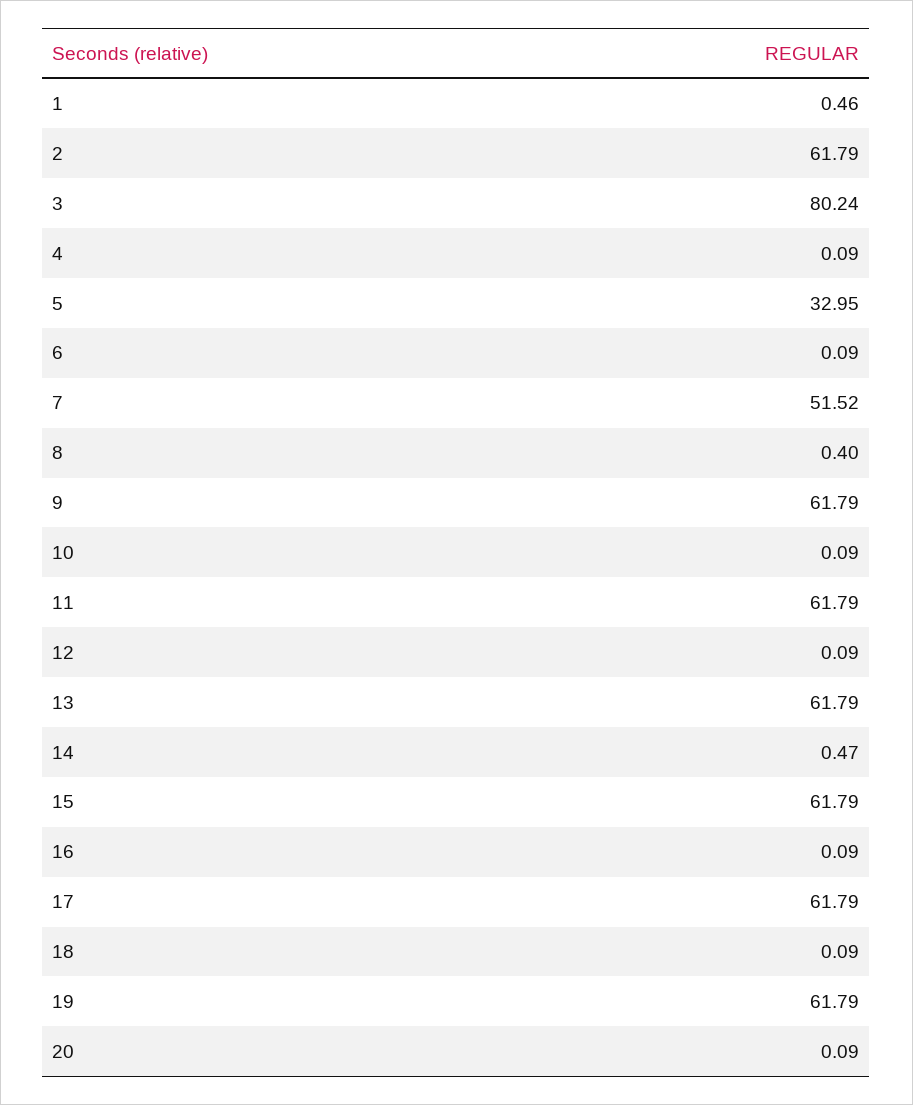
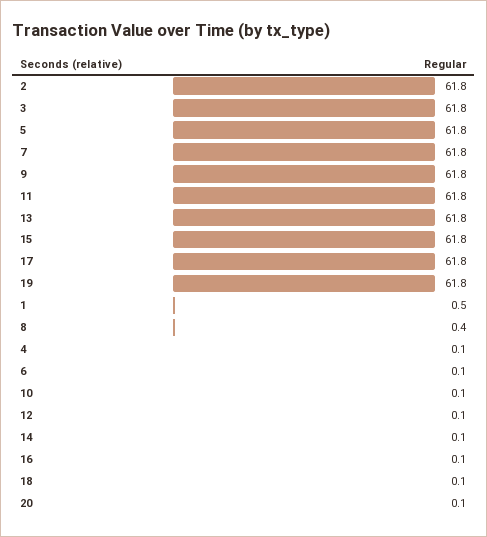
3: 80.24 -> 61.8
5: 32.95 -> 61.8
7: 51.52 -> 61.8
14: 0.47 -> 0.1

